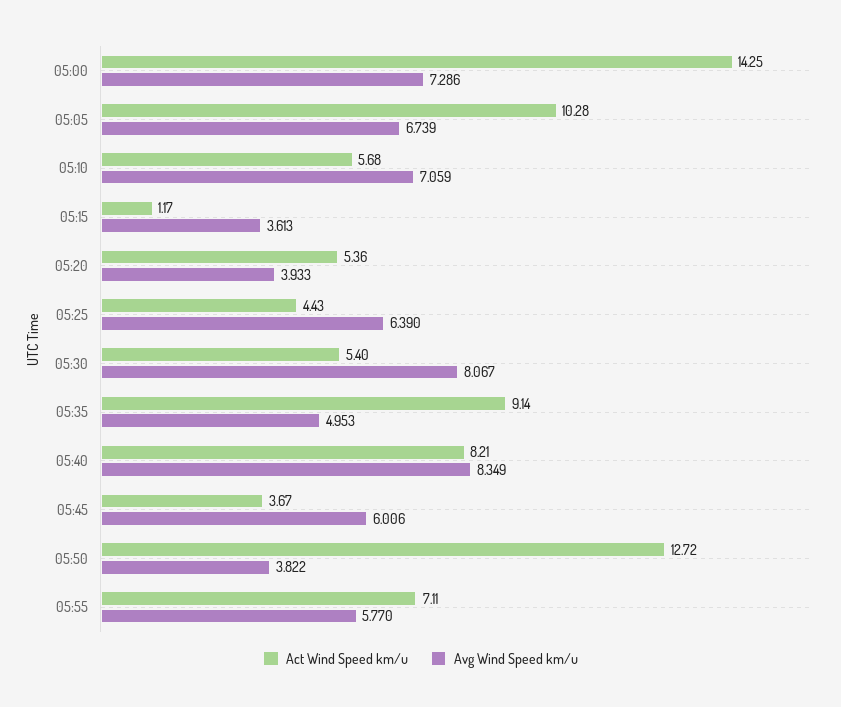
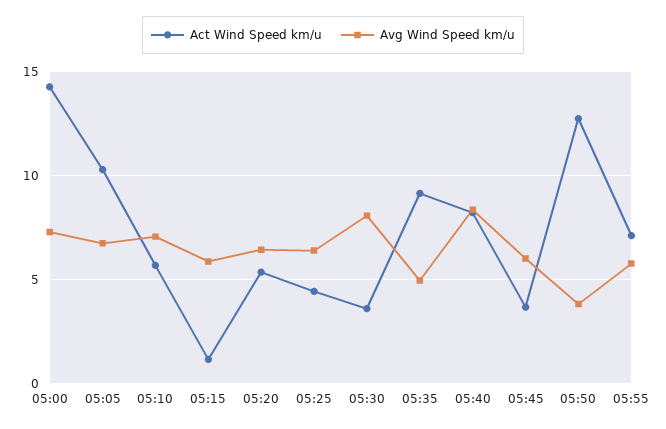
Avg Wind Speed km/u, 05:15: 3.613 -> 6
Avg Wind Speed km/u, 05:20: 3.933 -> 6.5
Act Wind Speed km/u, 05:30: 5.4 -> 3.5

